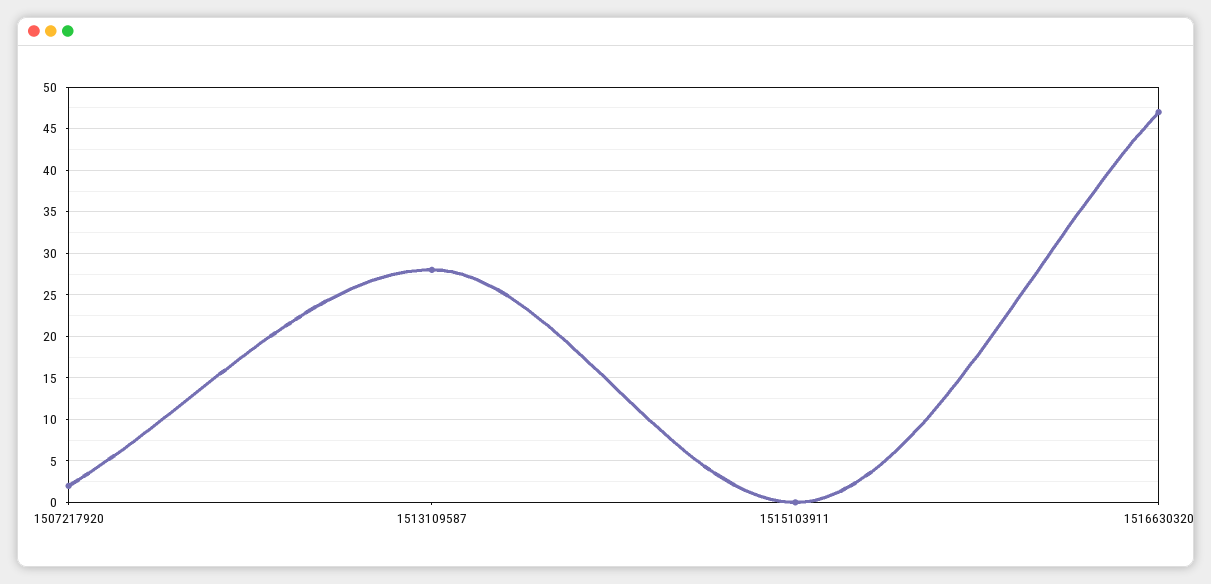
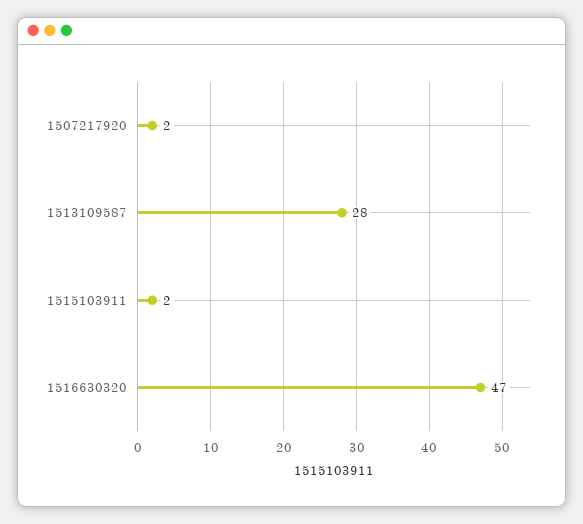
1515103911: 0 -> 2

